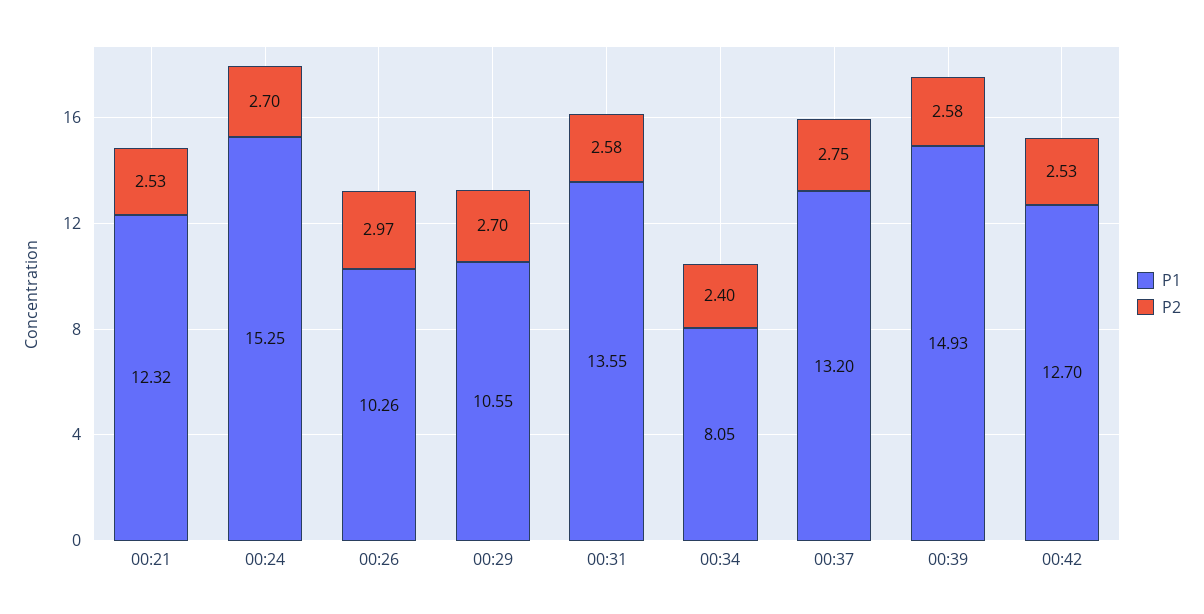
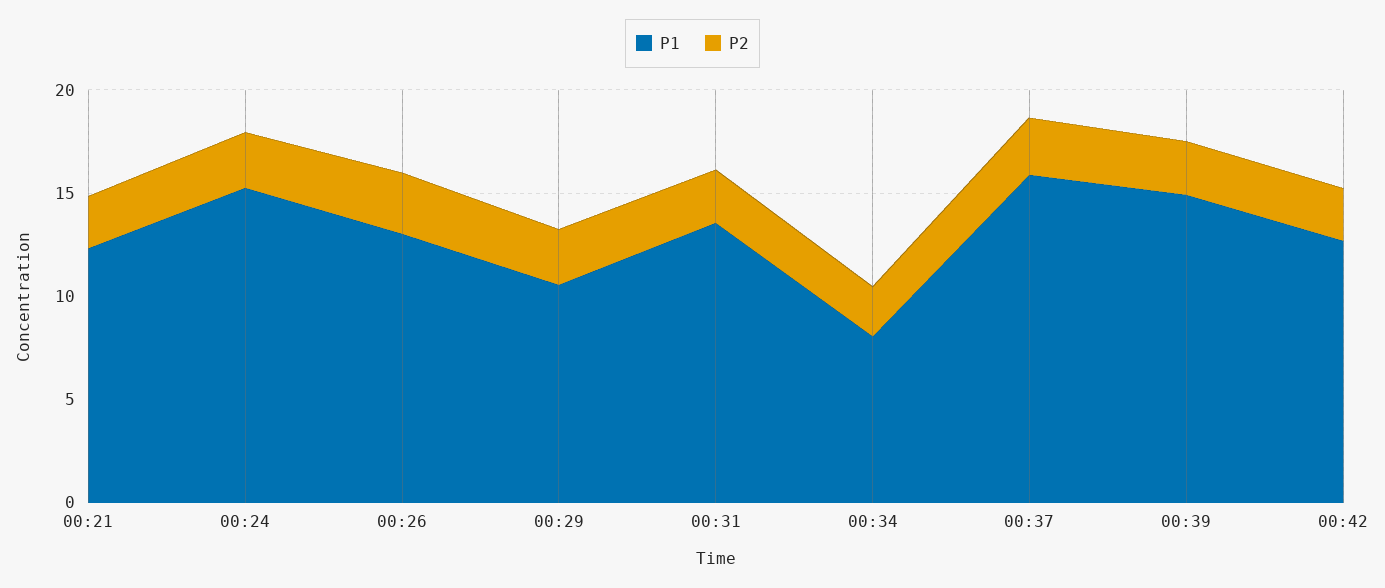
P1, 00:26: 10.26 -> 13
P1, 00:37: 13.2 -> 16

